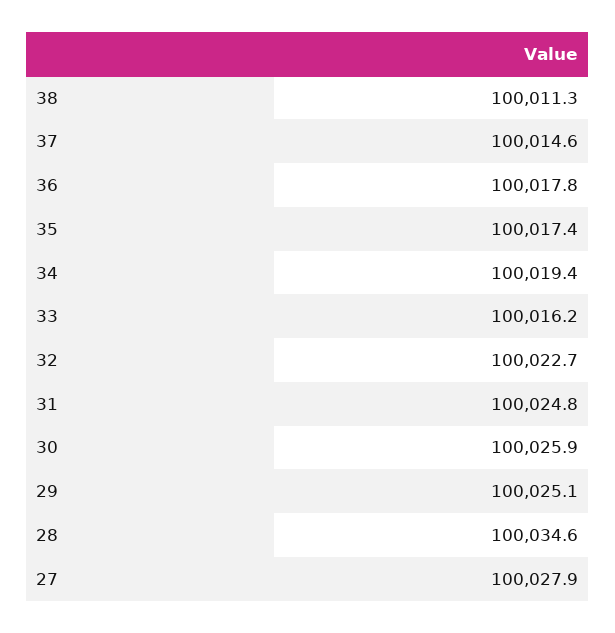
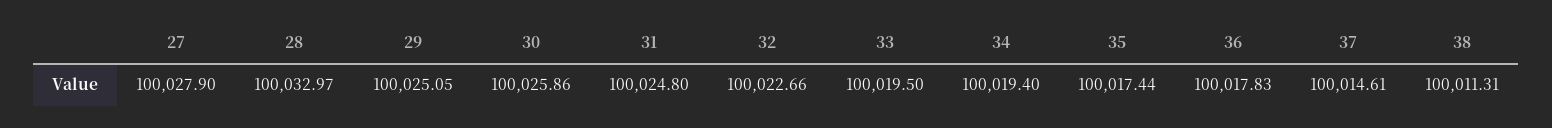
33: 100016.2 -> 100019.5
28: 100034.6 -> 100032.97

